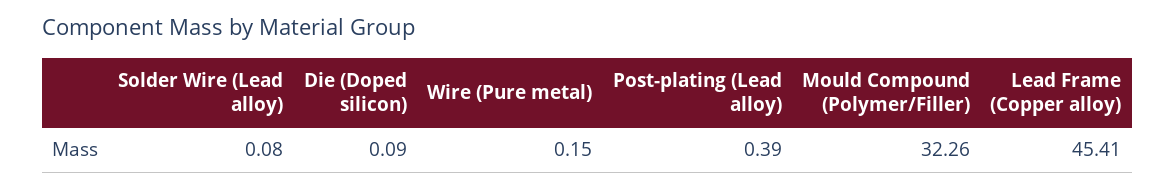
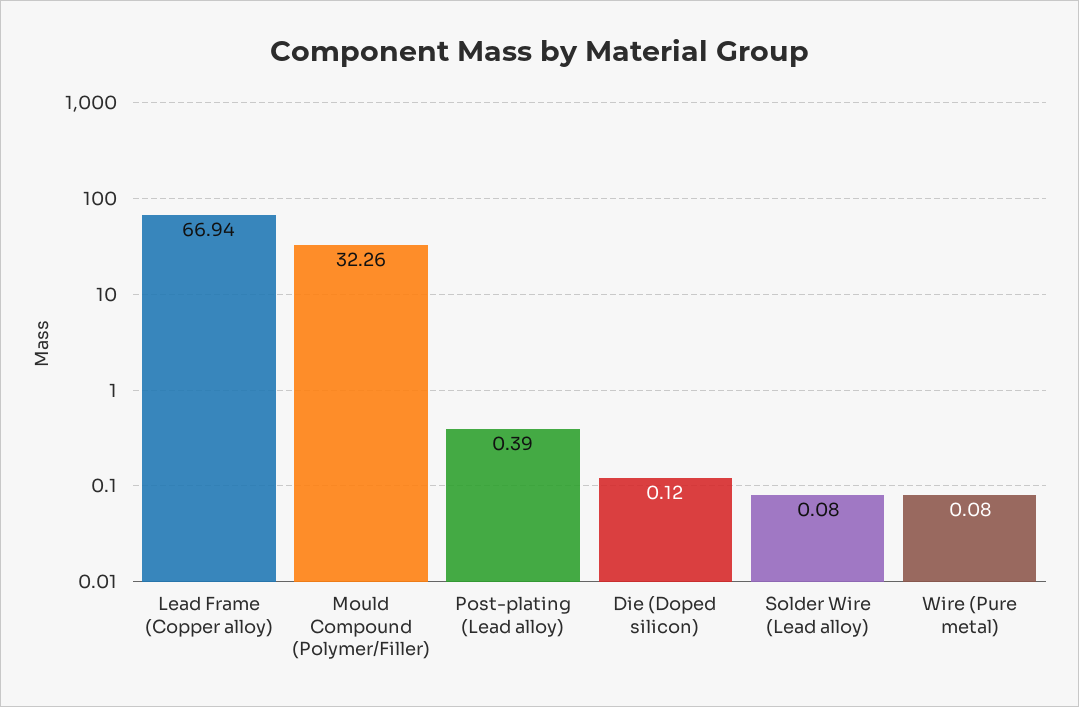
Die (Doped silicon): 0.09 -> 0.12
Wire (Pure metal): 0.15 -> 0.08
Lead Frame (Copper alloy): 45.41 -> 66.94

